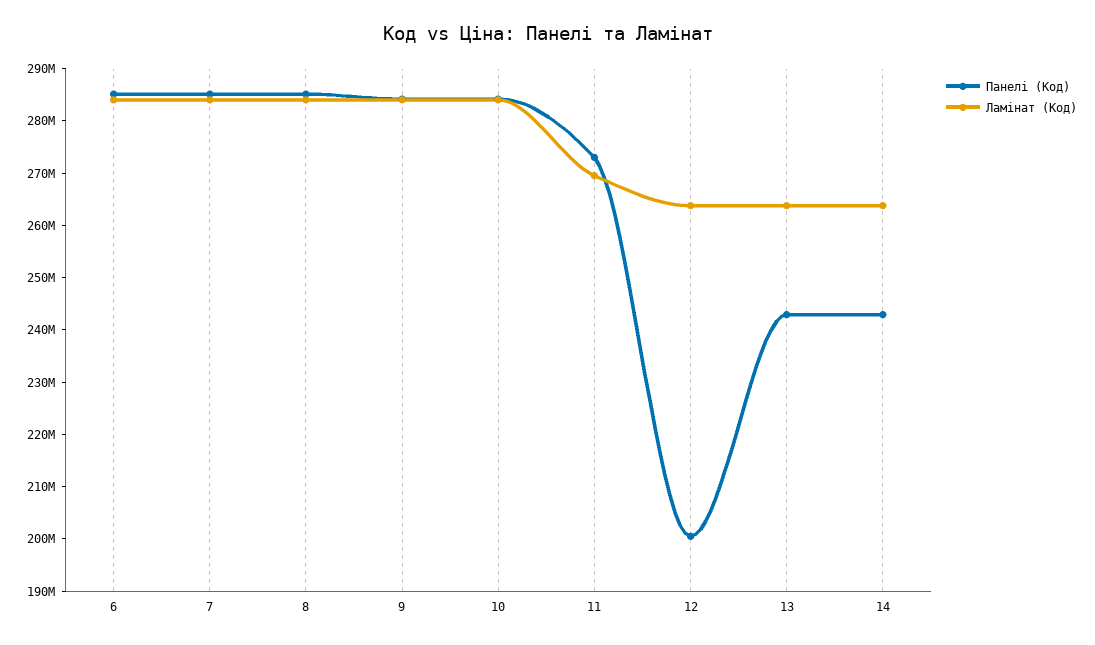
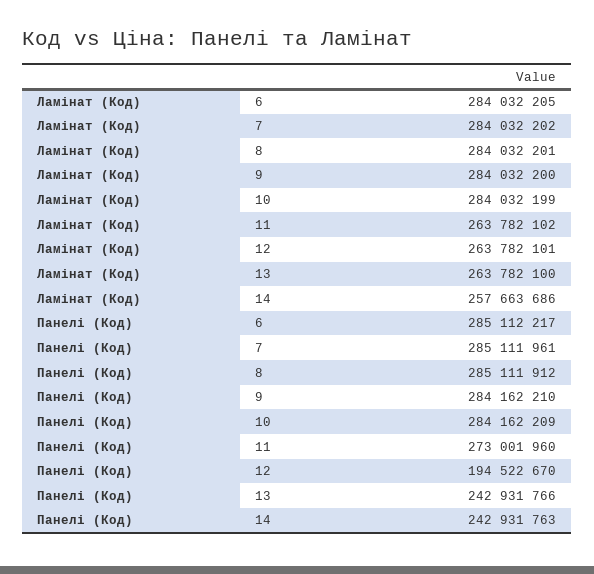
Ламінат (Код), 11: 270000000 -> 263782102
Панелі (Код), 12: 200000000 -> 194522670
Ламінат (Код), 14: 264000000 -> 257663686

